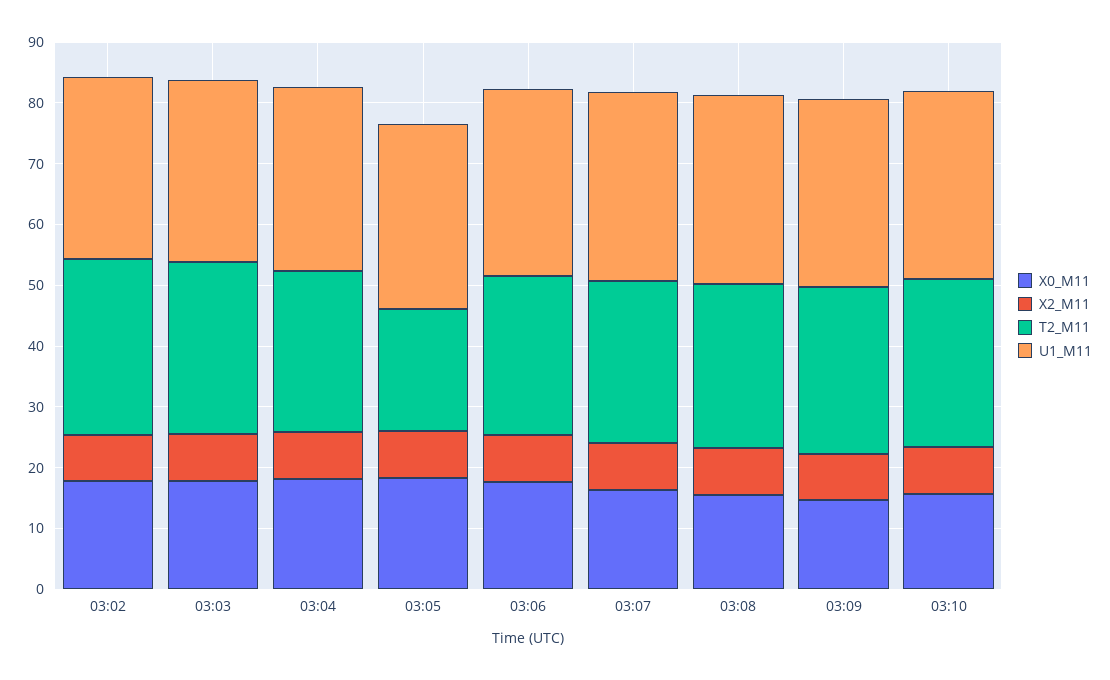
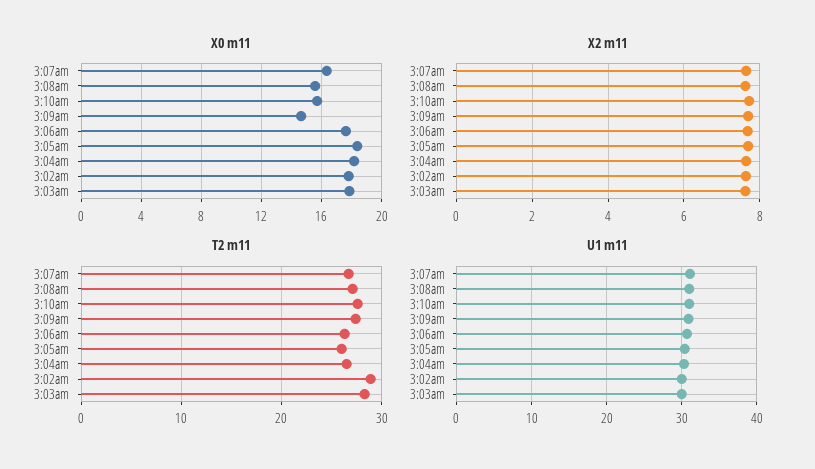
T2_M11, 03:05: 20 -> 26

